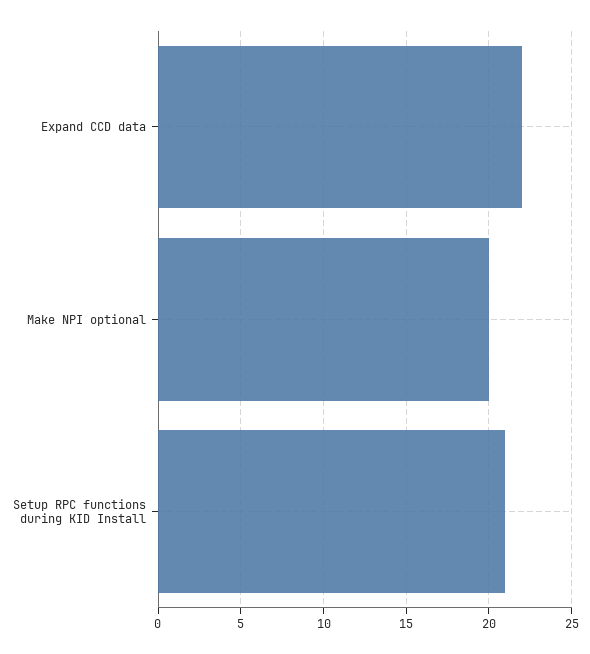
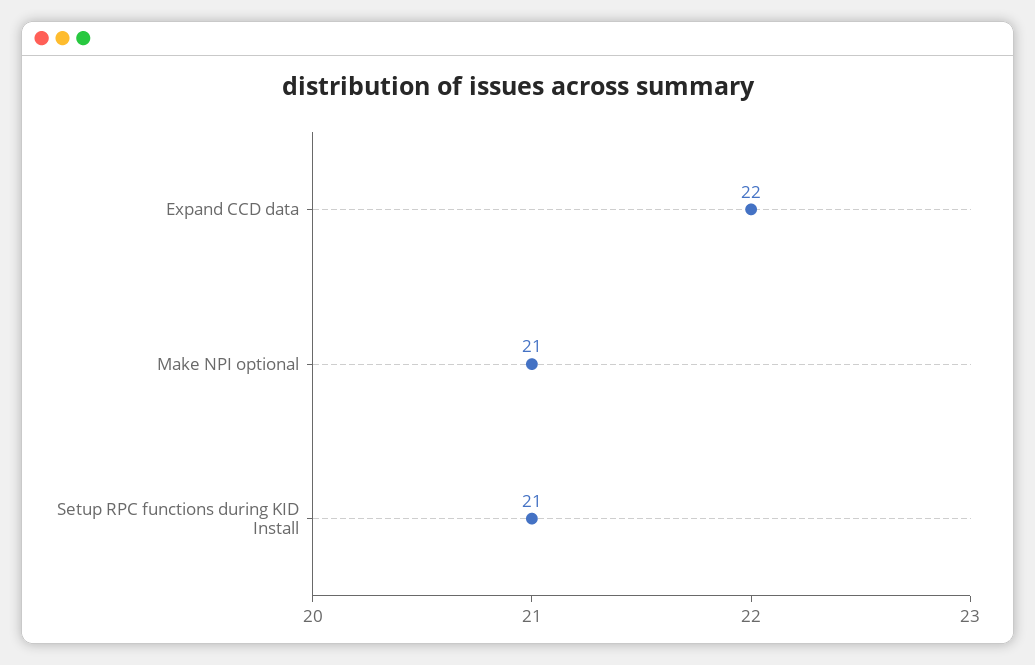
Make NPI optional: 20 -> 21

